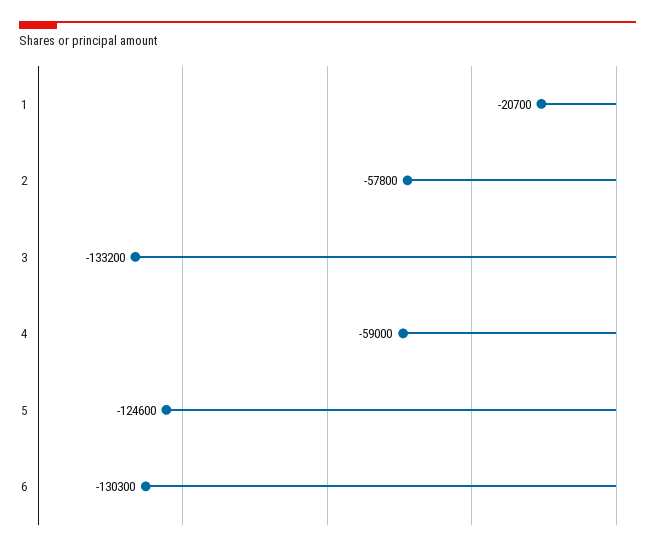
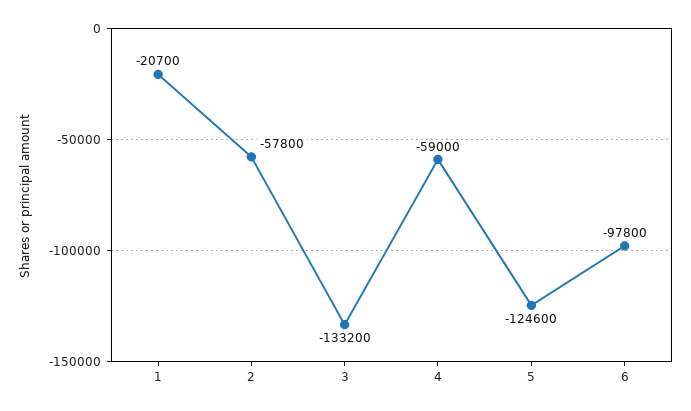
6: -130300 -> -97800

